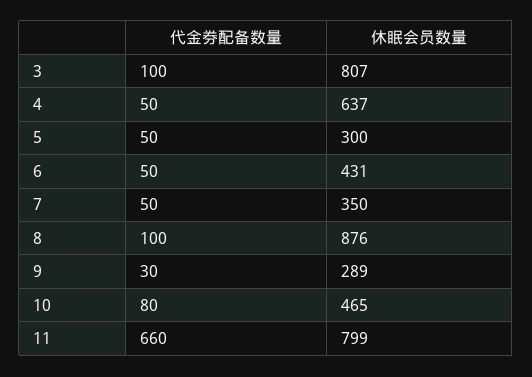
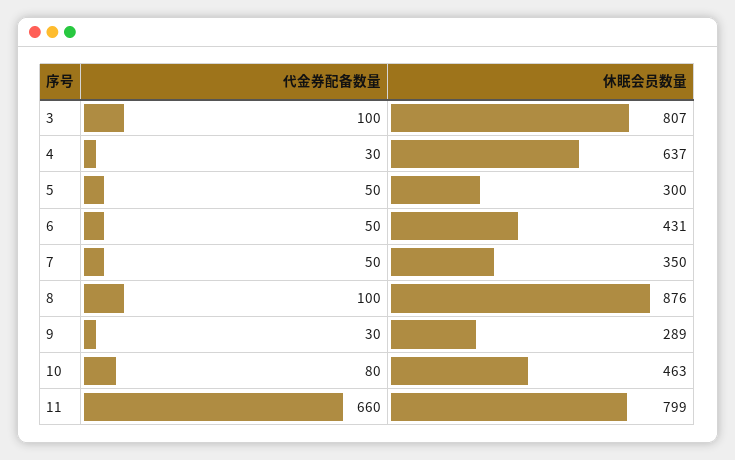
代金券配备数量, 4: 50 -> 30
休眠会员数量, 10: 465 -> 463

